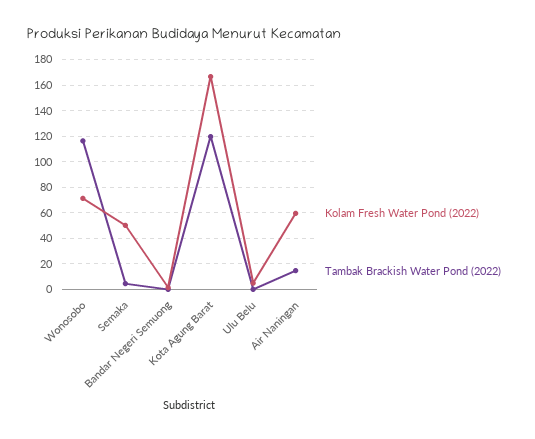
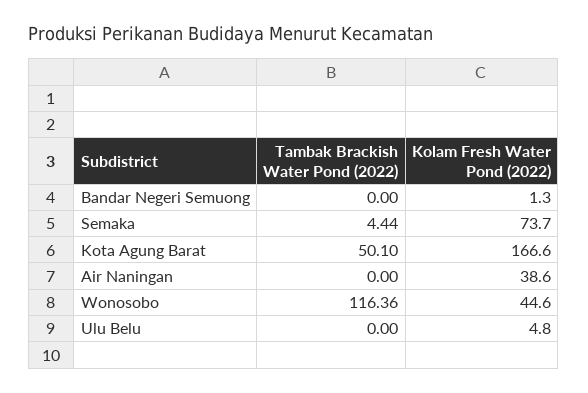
Kolam Fresh Water Pond (2022), Wonosobo: 70 -> 44.6
Kolam Fresh Water Pond (2022), Semaka: 50 -> 73.7
Tambak Brackish Water Pond (2022), Kota Agung Barat: 120 -> 50.1
Kolam Fresh Water Pond (2022), Air Naningan: 60 -> 38.6
Tambak Brackish Water Pond (2022), Air Naningan: 15 -> 0

